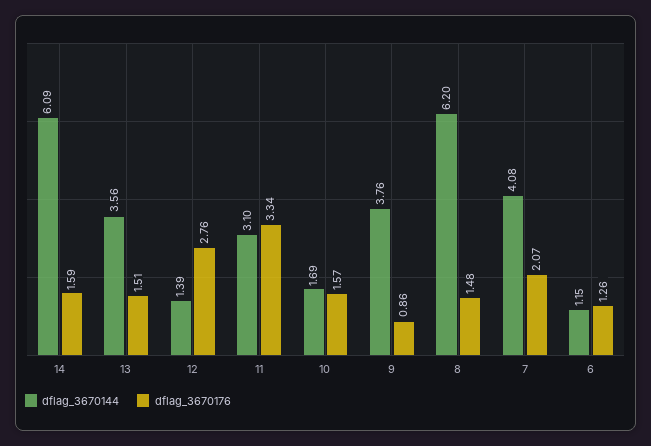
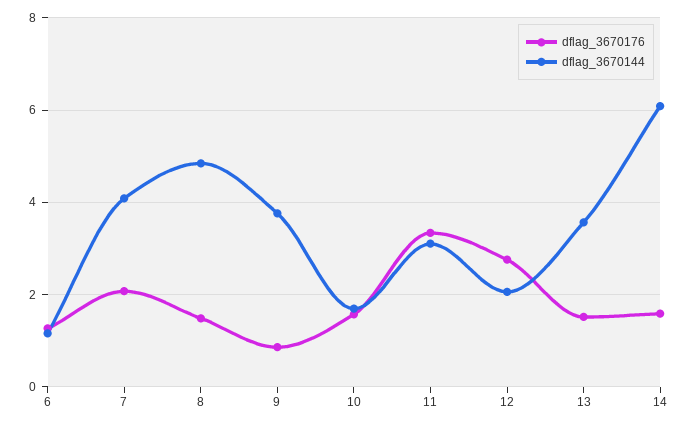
dflag_3670144, 12: 1.39 -> 2
dflag_3670144, 8: 6.2 -> 4.8

